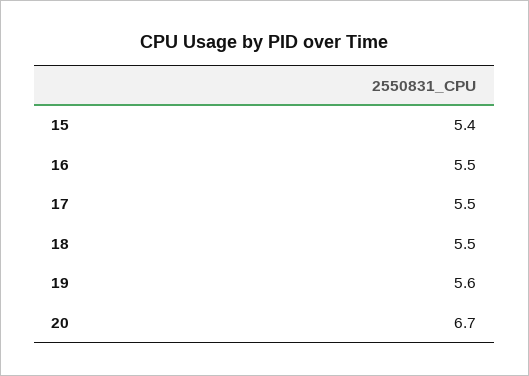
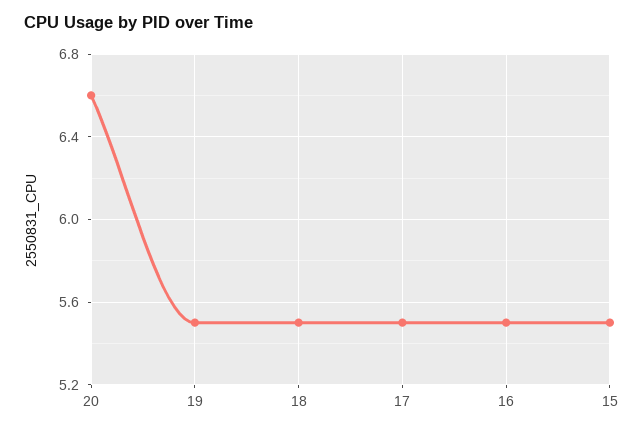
15: 5.4 -> 5.5
19: 5.6 -> 5.5
20: 6.7 -> 6.6

